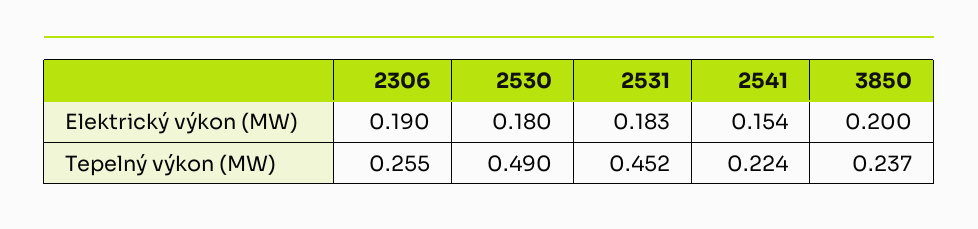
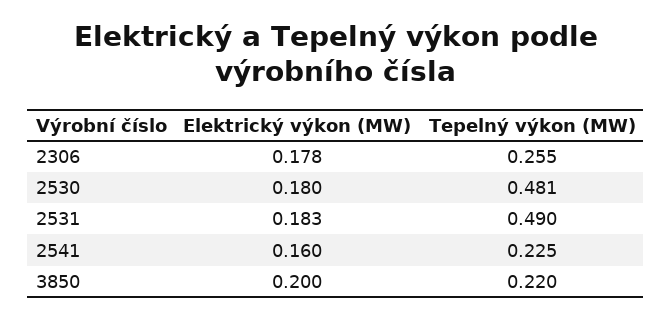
2306, Elektrický výkon (MW): 0.19 -> 0.178
2541, Elektrický výkon (MW): 0.154 -> 0.16
2530, Tepelný výkon (MW): 0.49 -> 0.481
2531, Tepelný výkon (MW): 0.452 -> 0.49
2541, Tepelný výkon (MW): 0.224 -> 0.225
3850, Tepelný výkon (MW): 0.237 -> 0.22

